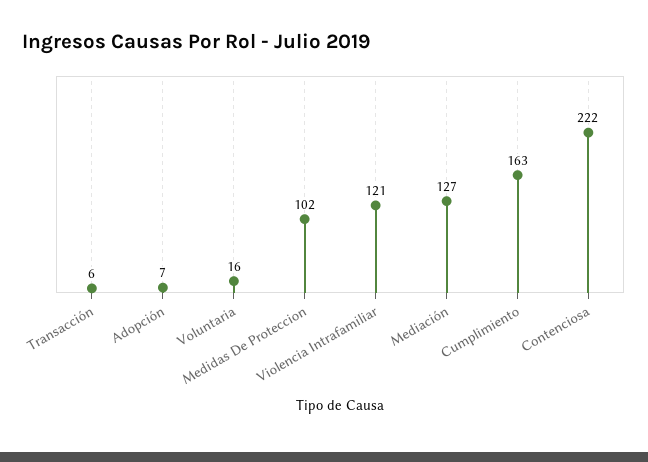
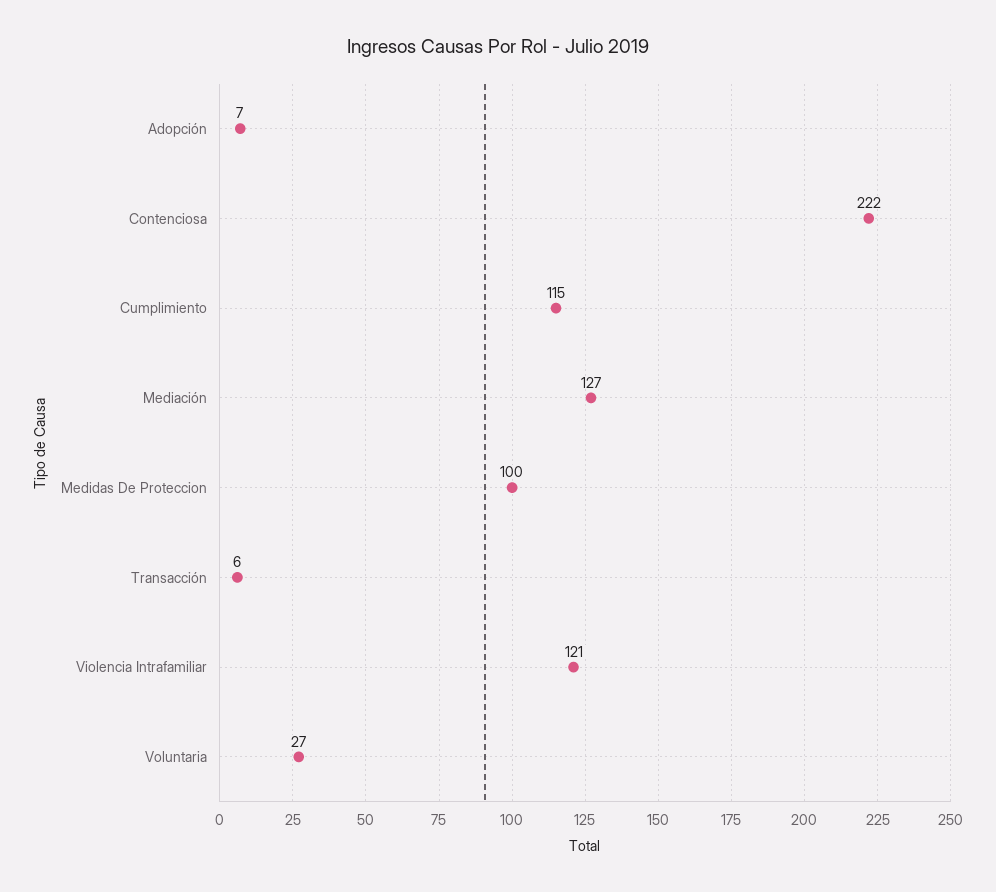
Voluntaria: 16 -> 27
Medidas De Proteccion: 102 -> 100
Cumplimiento: 163 -> 115

